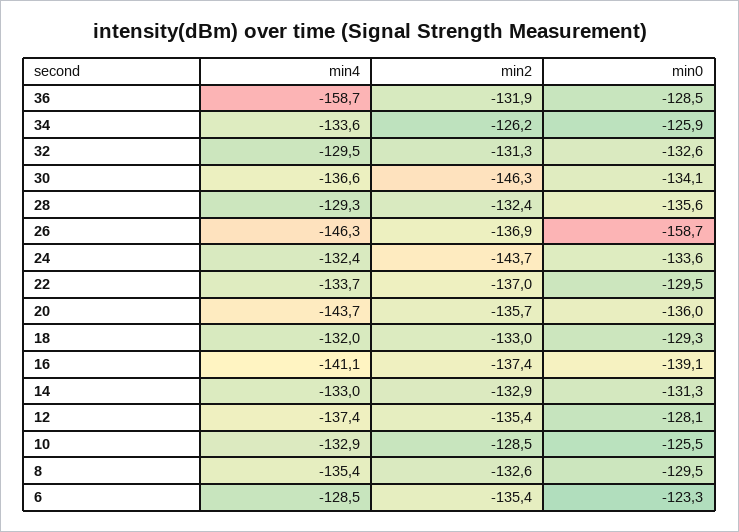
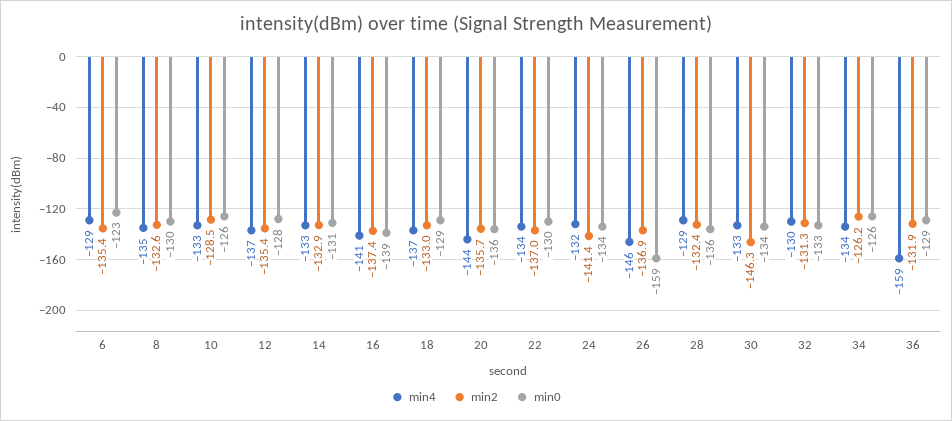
min4, 30: -136.6 -> -133
min2, 24: -143.7 -> -141.4
min4, 18: -132 -> -137

